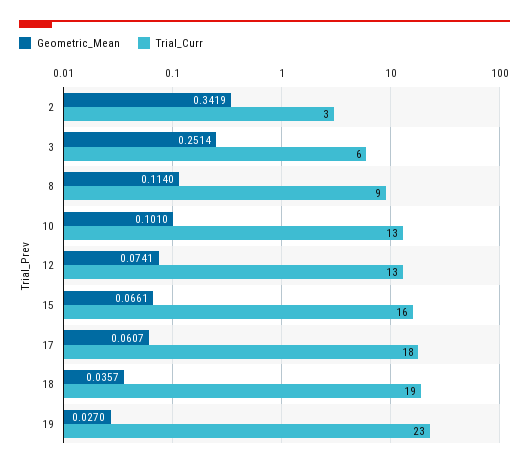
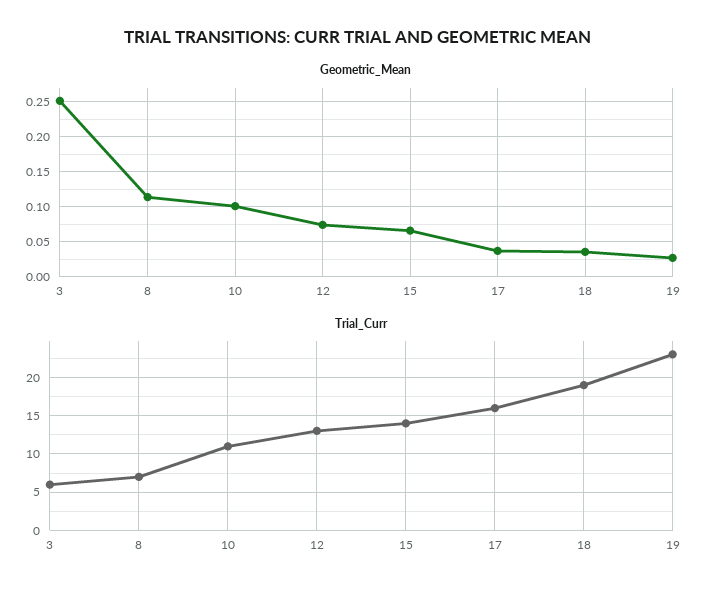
Geometric_Mean, 2: 0.3419 -> none
Trial_Curr, 2: 3 -> none
Trial_Curr, 8: 9 -> 7
Trial_Curr, 10: 13 -> 11
Trial_Curr, 15: 16 -> 14
Geometric_Mean, 17: 0.0607 -> 0.04
Trial_Curr, 17: 18 -> 16

